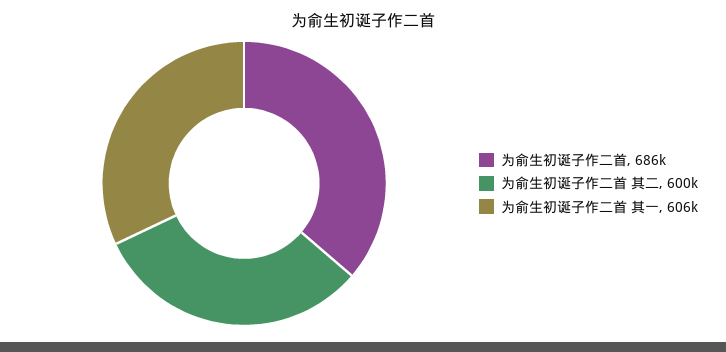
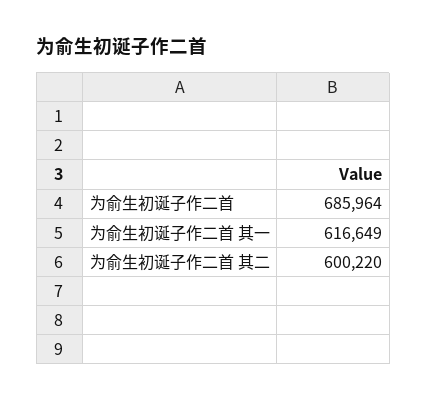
为俞生初诞子作二首 其一: 606000 -> 616649

